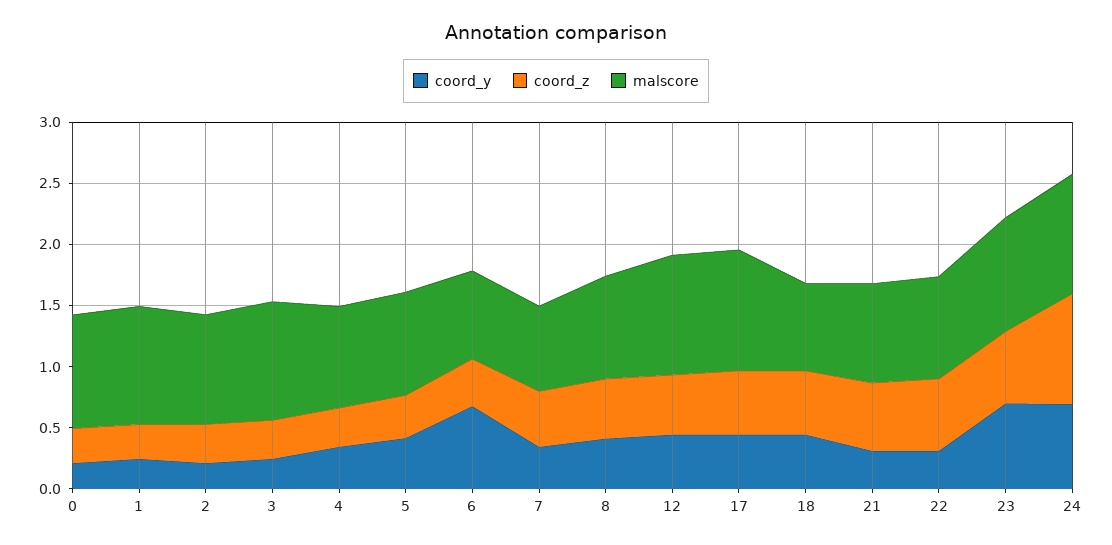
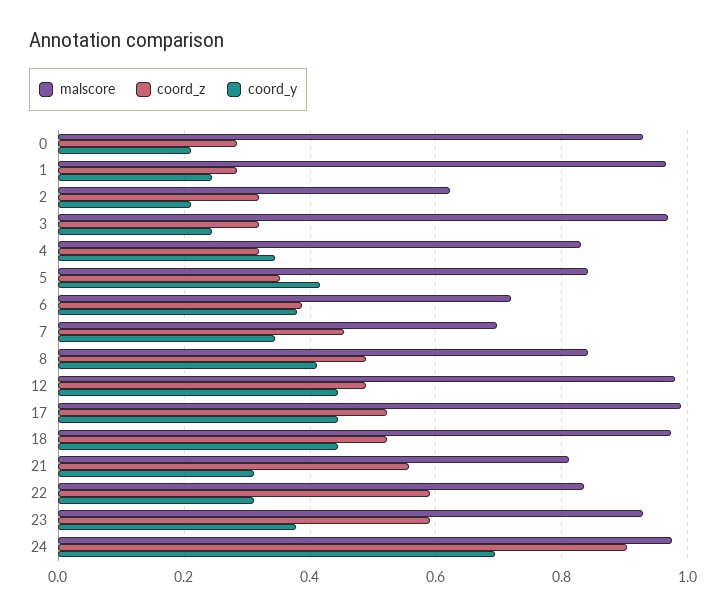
malscore, 2: 0.9 -> 0.62
coord_y, 6: 0.7 -> 0.38
malscore, 18: 0.7 -> 0.98
coord_y, 23: 0.7 -> 0.38

